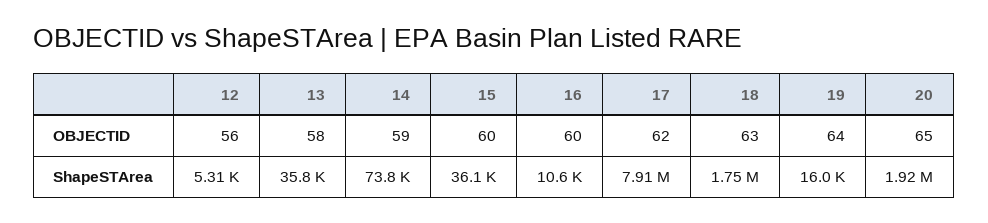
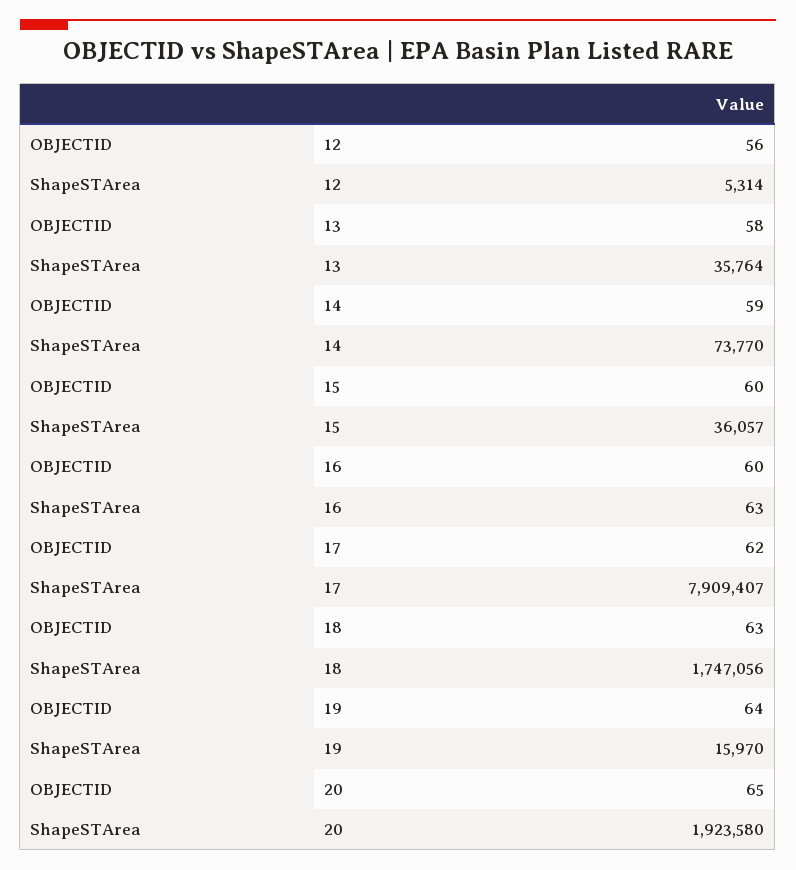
16, ShapeSTArea: 10600 -> 63

